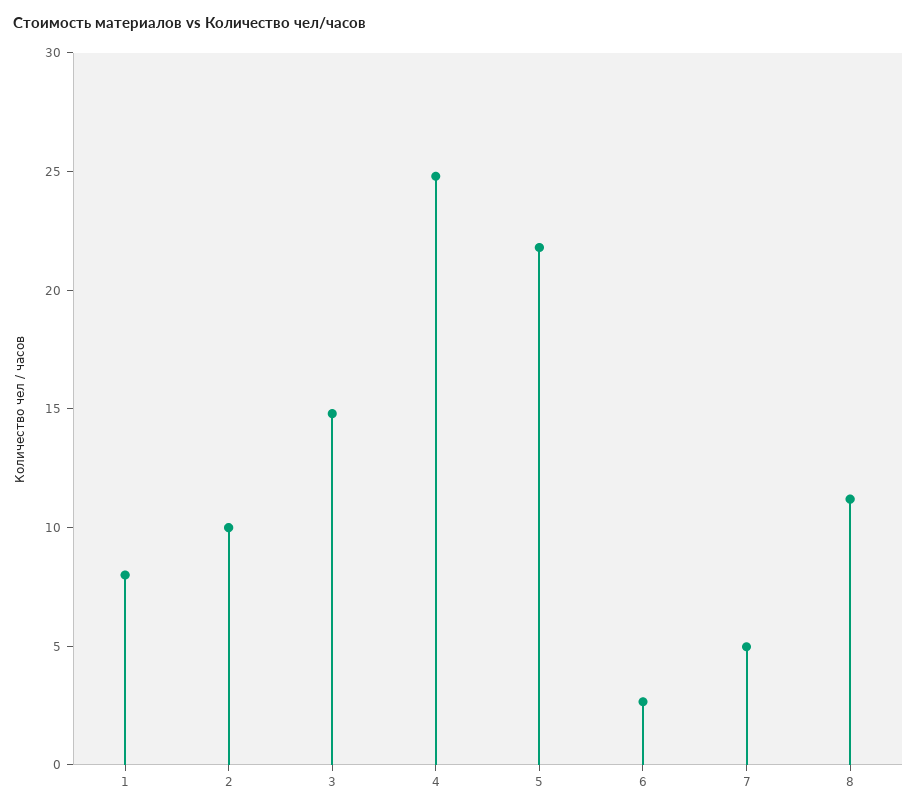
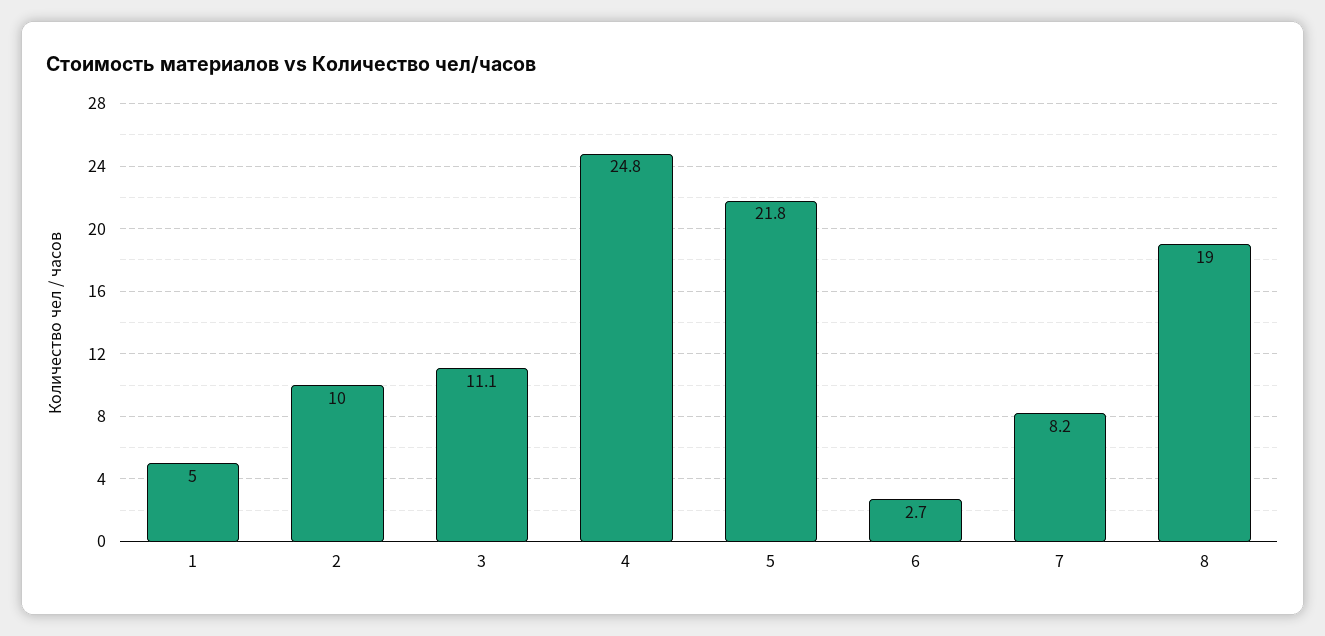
1: 8 -> 5
3: 15 -> 11.1
7: 5 -> 8.2
8: 11 -> 19

